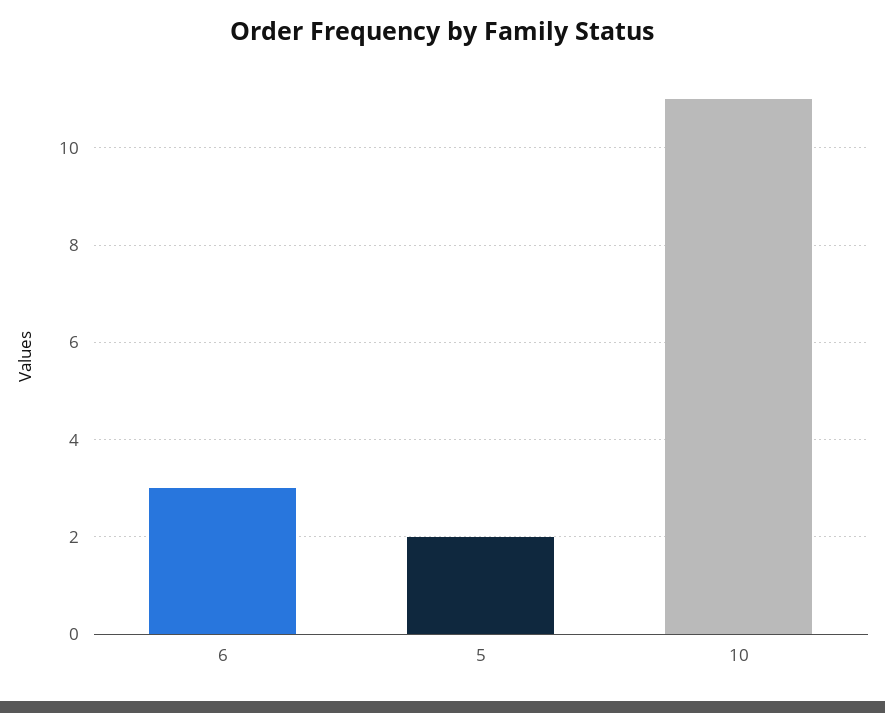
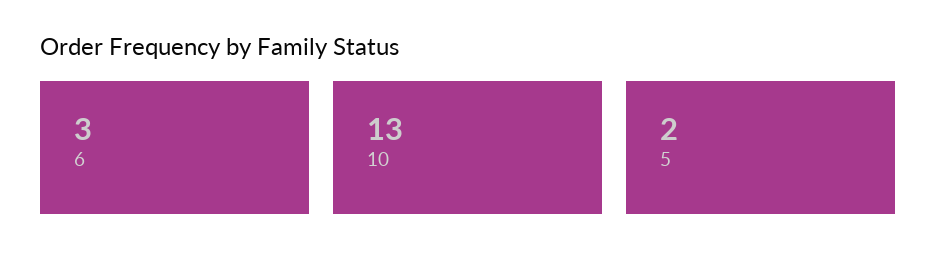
10: 11 -> 13

